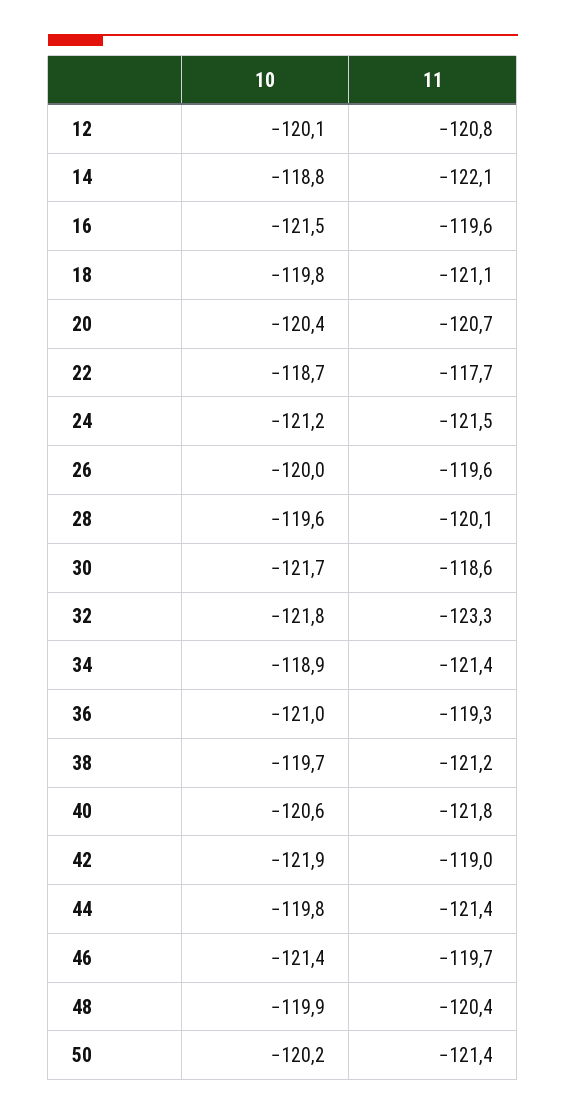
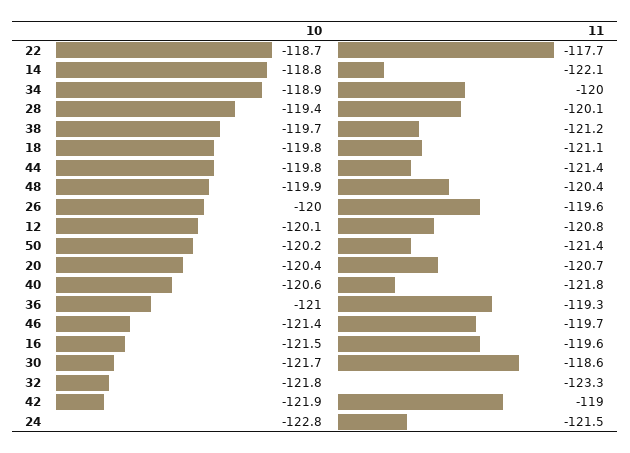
10, 24: -121.2 -> -122.8
10, 28: -119.6 -> -119.4
11, 34: -121.4 -> -120

